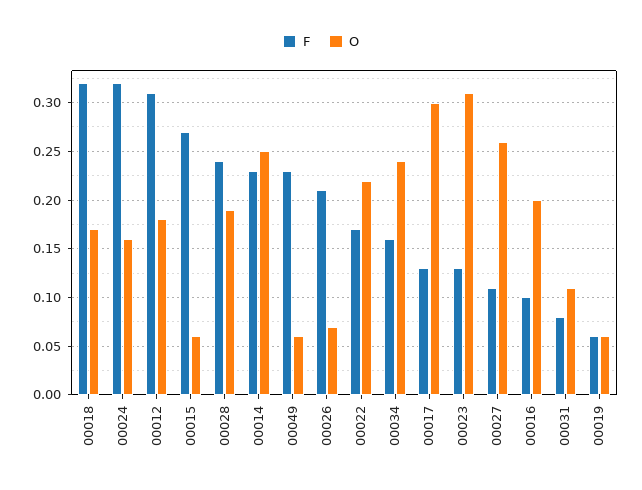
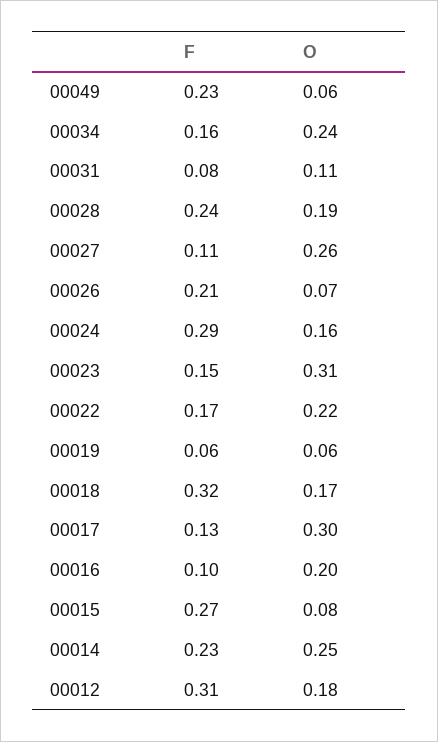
F, 00024: 0.32 -> 0.29
O, 00015: 0.06 -> 0.08
F, 00023: 0.13 -> 0.15

